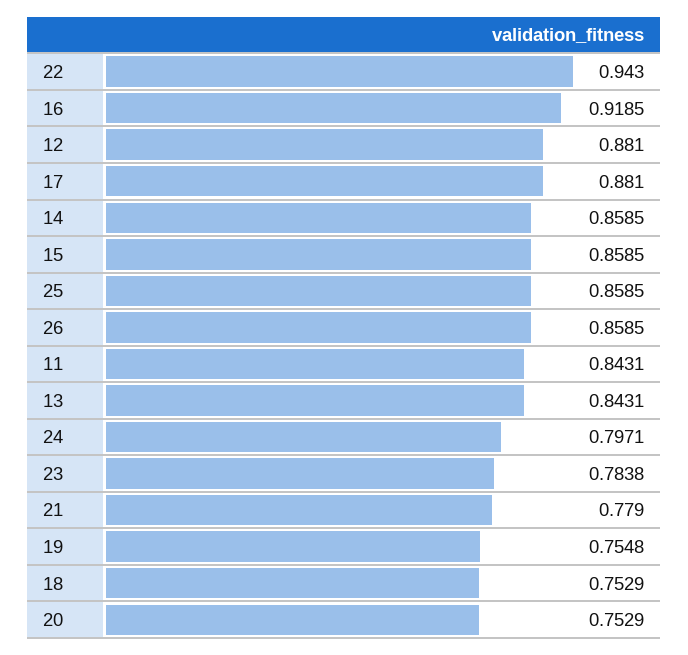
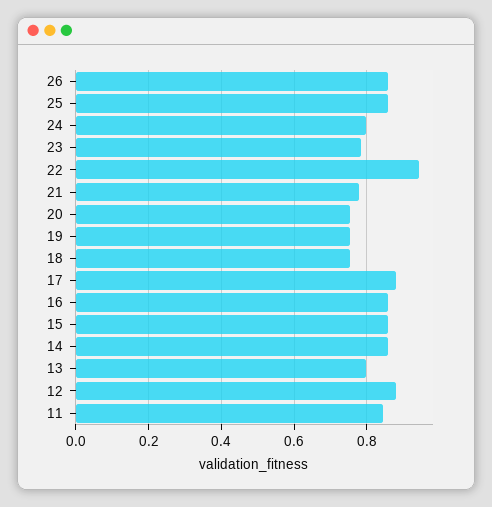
16: 0.9185 -> 0.86
13: 0.8431 -> 0.8

